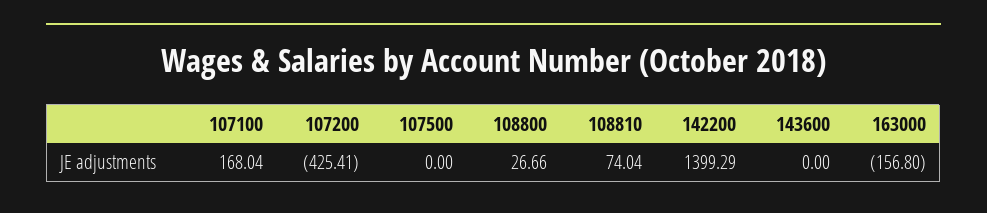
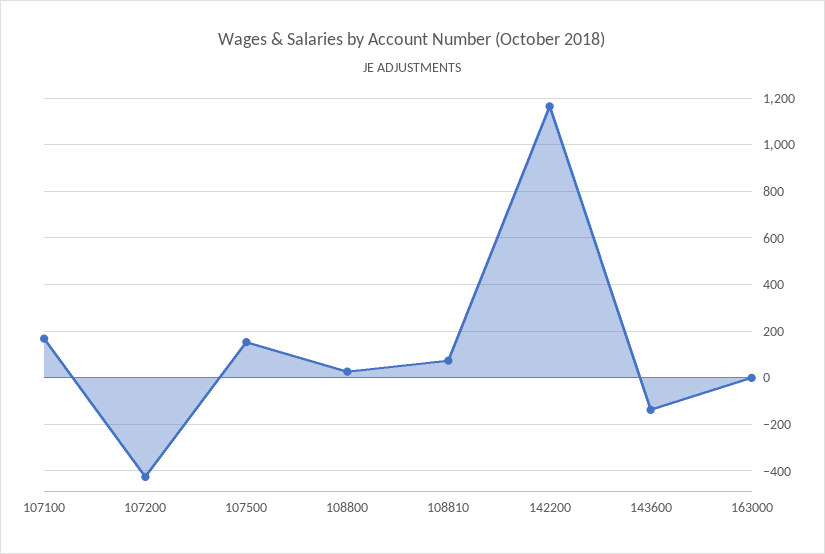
107500: 0 -> 150
142200: 1399.29 -> 1150
143600: 0 -> -150
163000: -156.8 -> 0

